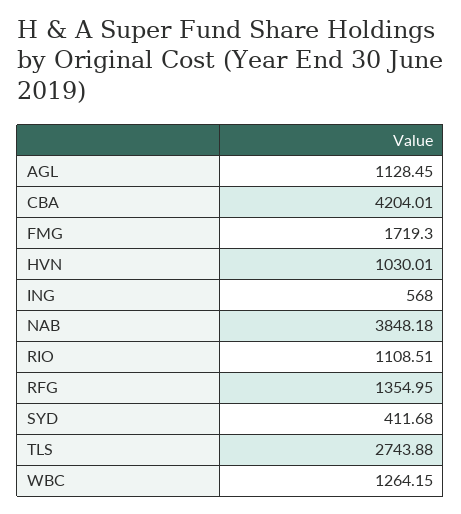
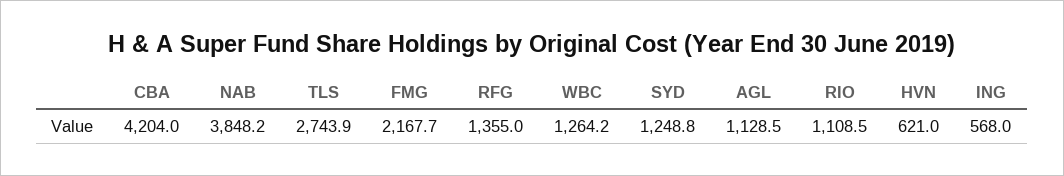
FMG: 1719.3 -> 2167.7
HVN: 1030.01 -> 621
SYD: 411.68 -> 1248.8

